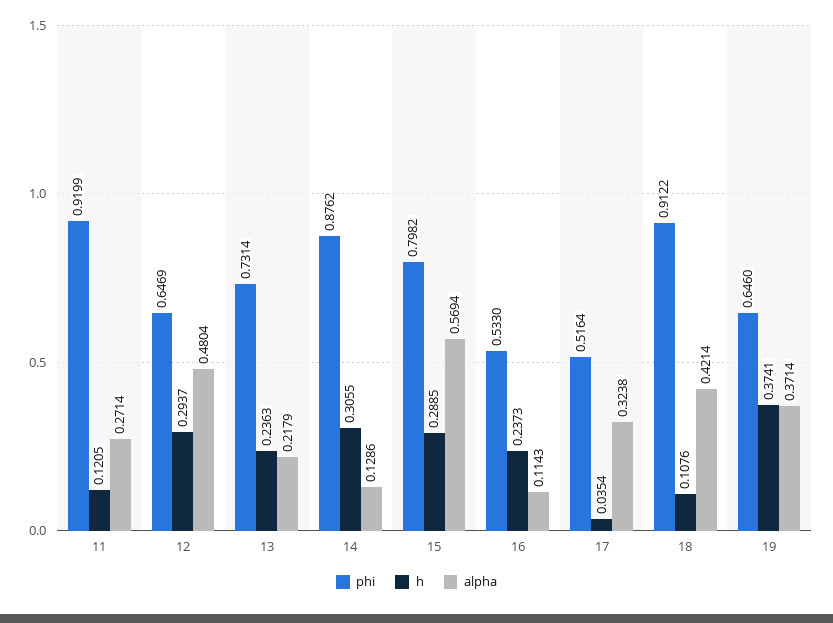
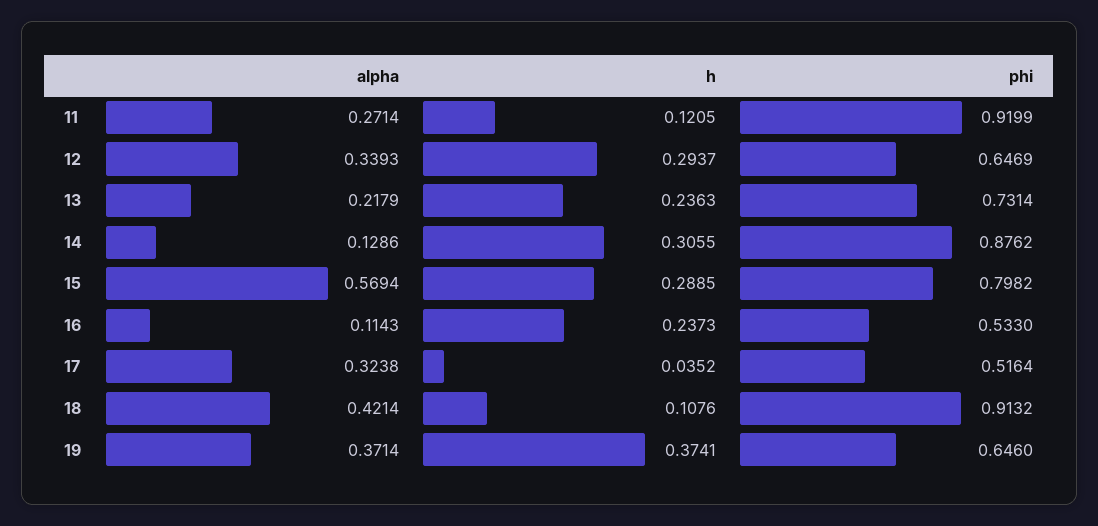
alpha, 12: 0.4804 -> 0.3393
h, 17: 0.0354 -> 0.0352
phi, 18: 0.9122 -> 0.9132

